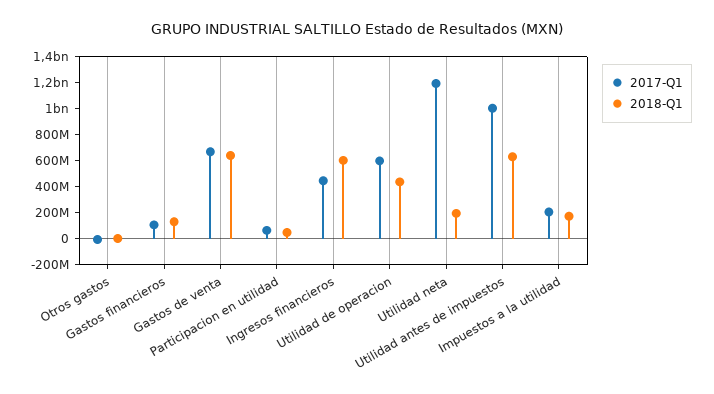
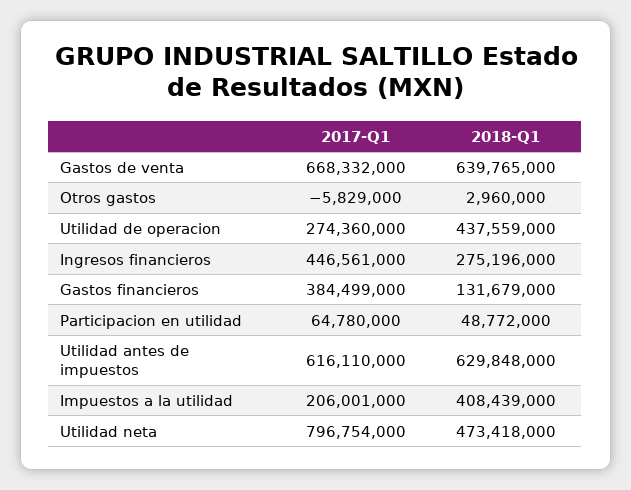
2017-Q1, Gastos financieros: 100000000 -> 384499000
2018-Q1, Ingresos financieros: 600000000 -> 275196000
2017-Q1, Utilidad de operacion: 600000000 -> 274360000
2017-Q1, Utilidad neta: 1200000000 -> 796754000
2018-Q1, Utilidad neta: 200000000 -> 473418000
2017-Q1, Utilidad antes de impuestos: 1000000000 -> 616110000
2018-Q1, Impuestos a la utilidad: 200000000 -> 408439000

